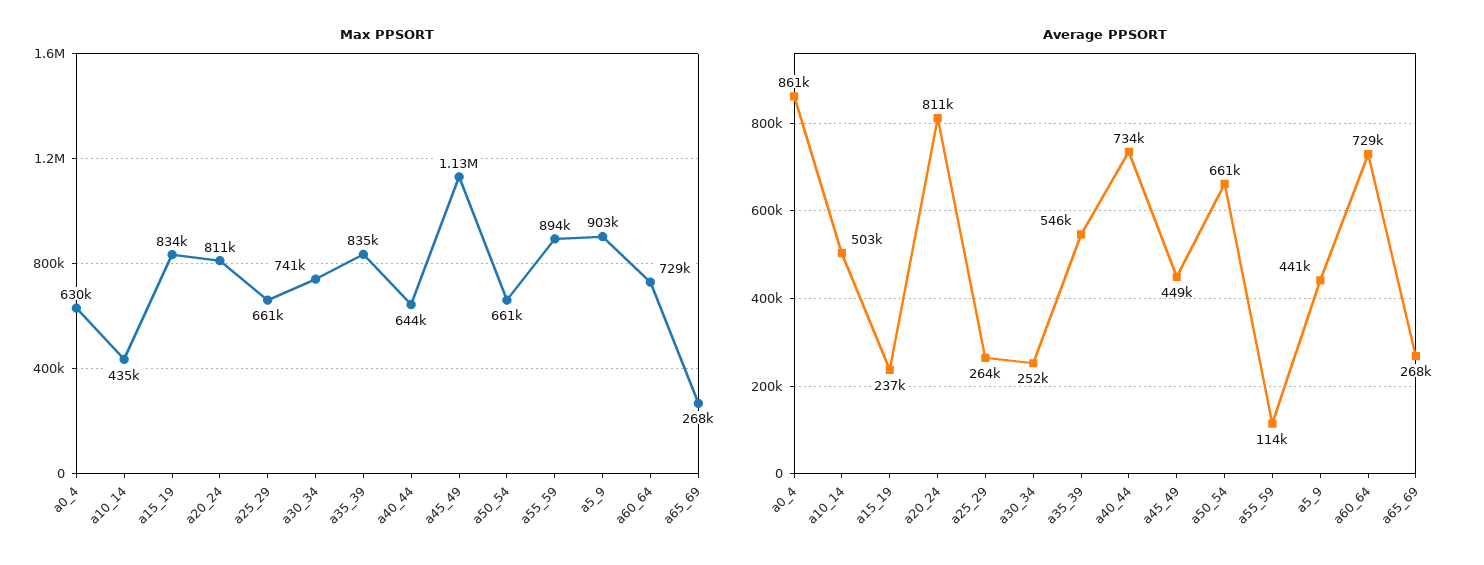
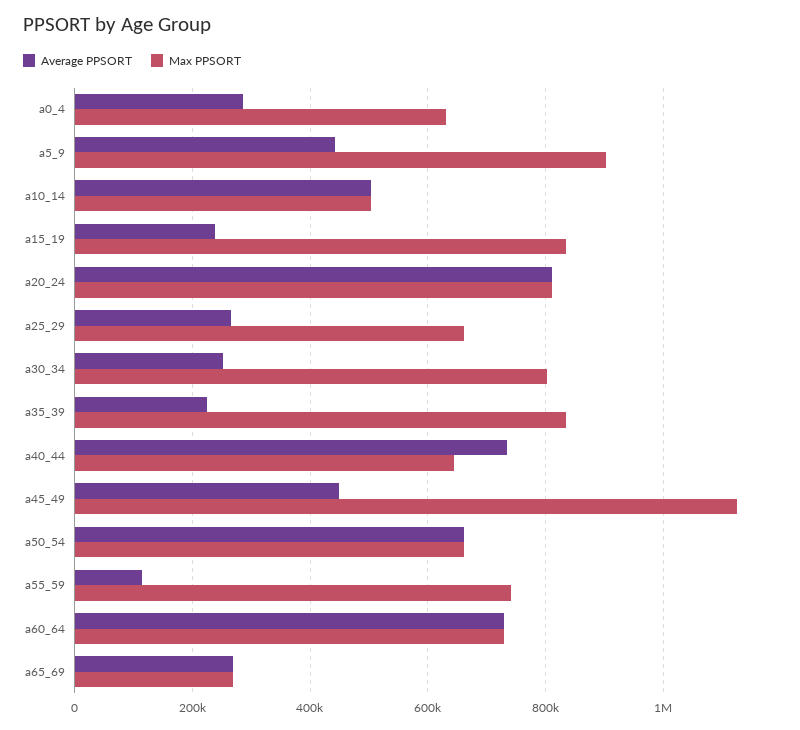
Max PPSORT, a10_14: 435000 -> 500000
Max PPSORT, a30_34: 741000 -> 800000
Max PPSORT, a55_59: 894000 -> 740000
Average PPSORT, a0_4: 861000 -> 280000
Average PPSORT, a35_39: 546000 -> 220000

